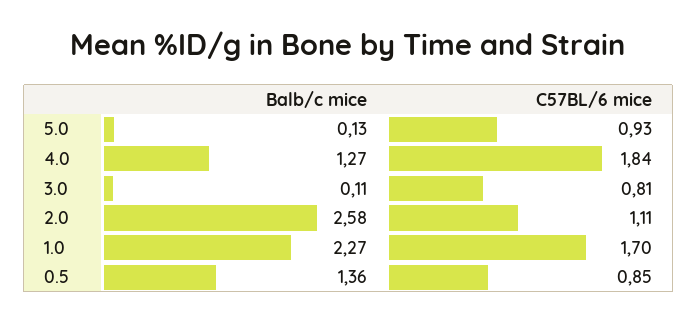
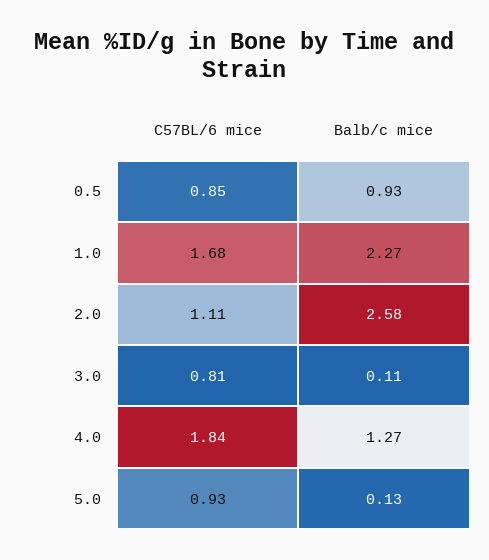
C57BL/6 mice, 1.0: 1.7 -> 1.68
Balb/c mice, 0.5: 1.36 -> 0.93

